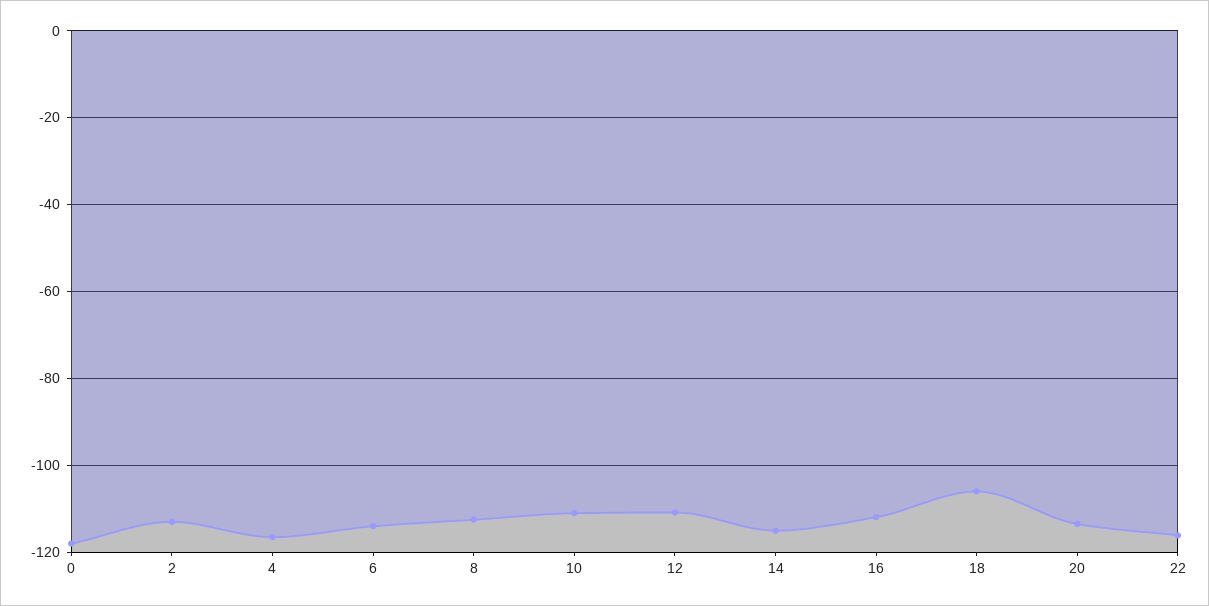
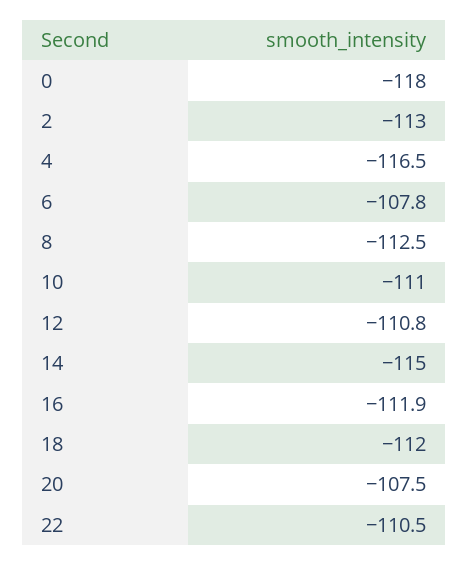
6: -114 -> -107.8
18: -106 -> -112
20: -114 -> -107.5
22: -116 -> -110.5

